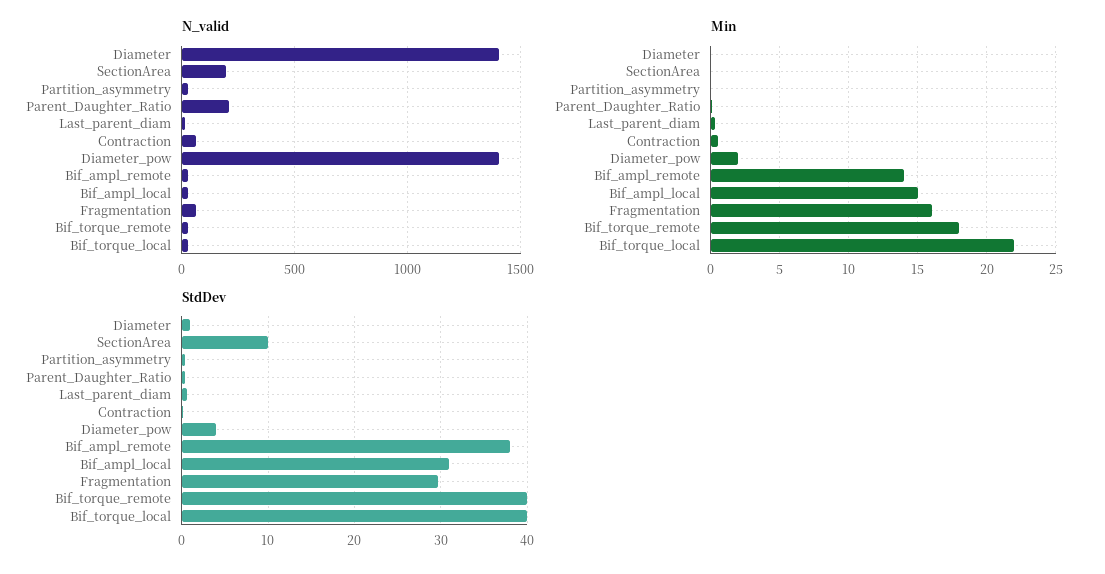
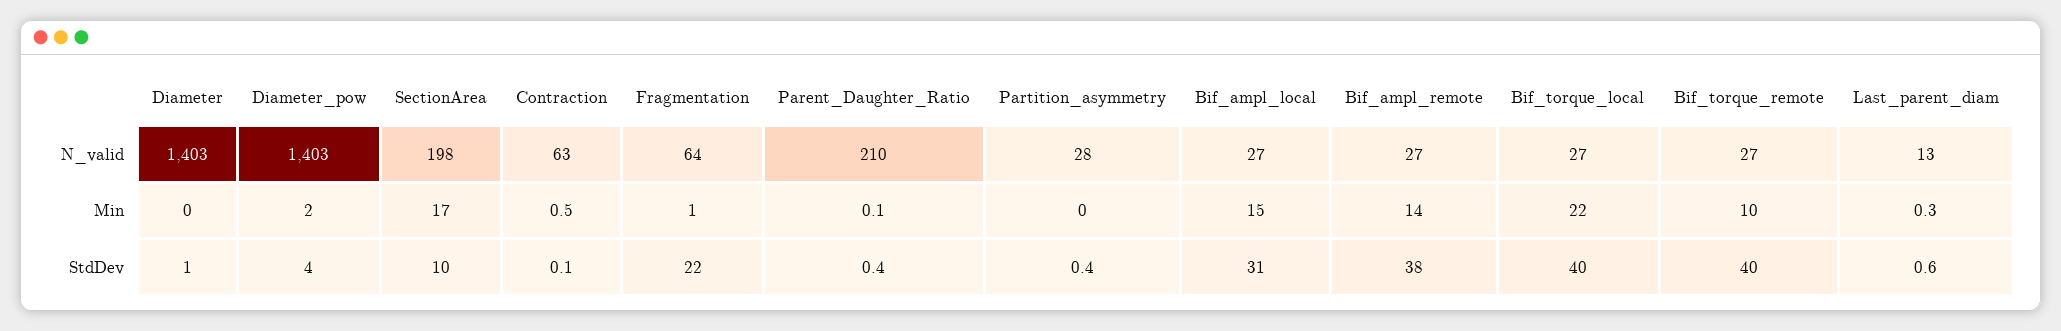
Min, SectionArea: 0 -> 17
Min, Fragmentation: 16 -> 1
Min, Bif_torque_remote: 18 -> 10
StdDev, Fragmentation: 30 -> 22

